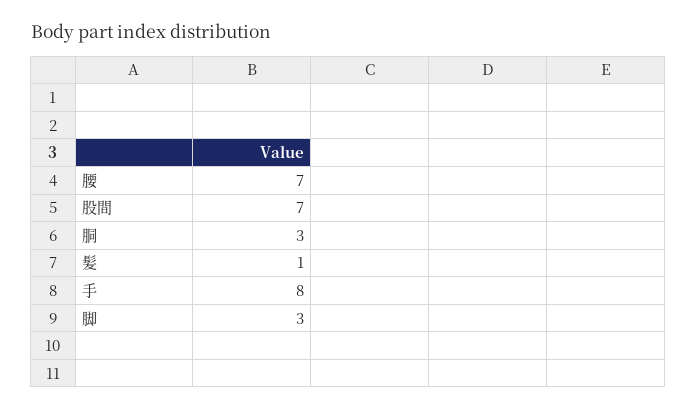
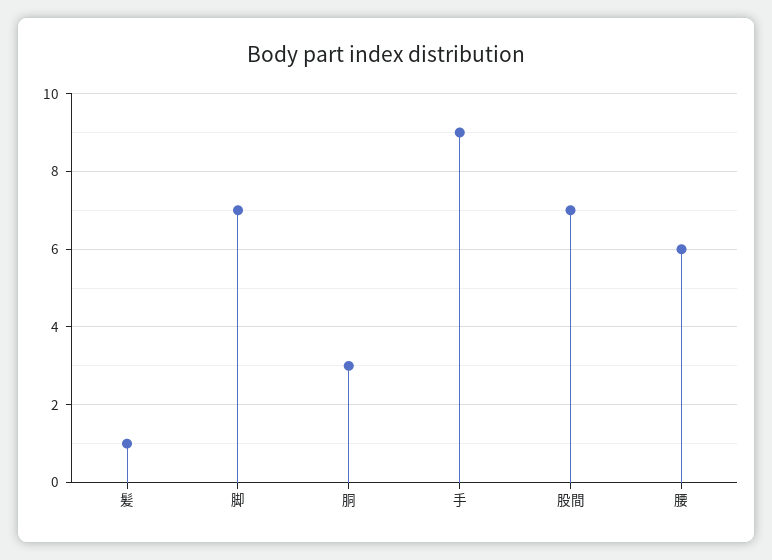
腰: 7 -> 6
手: 8 -> 9
脚: 3 -> 7

